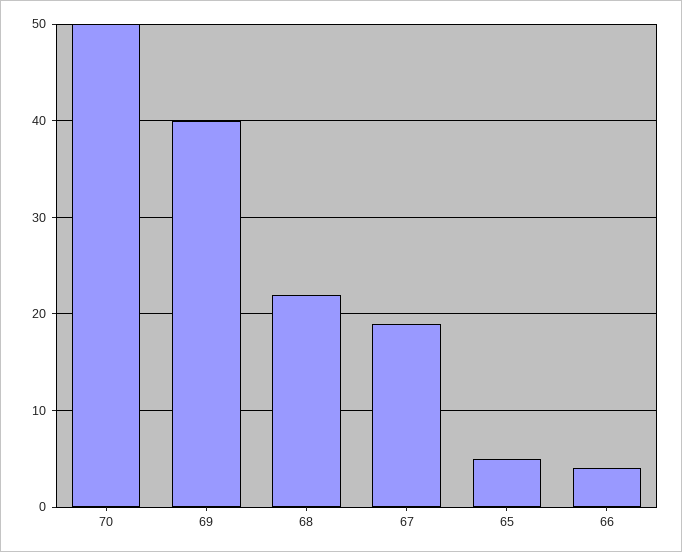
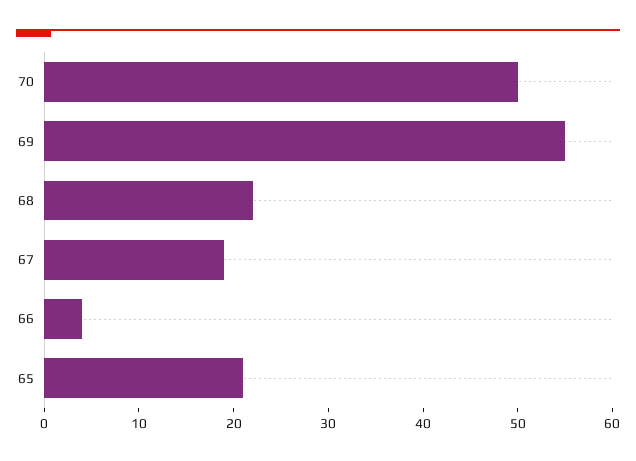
69: 40 -> 55
65: 5 -> 21

